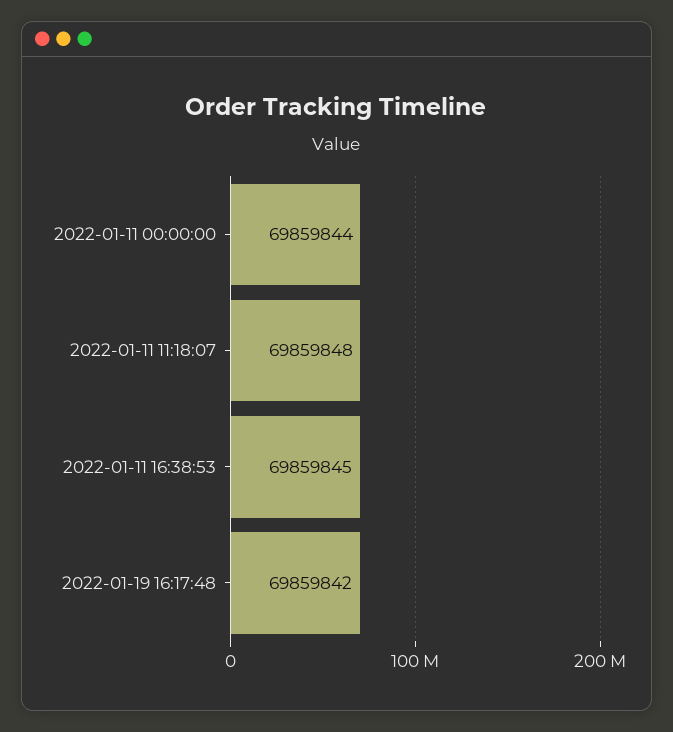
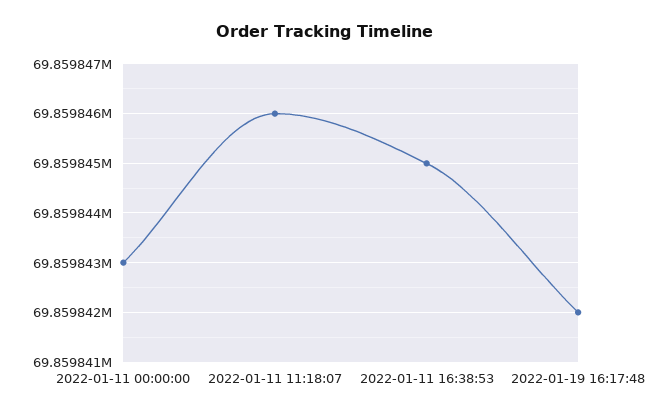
2022-01-11 00:00:00: 69859844 -> 69859843
2022-01-11 11:18:07: 69859848 -> 69859846

